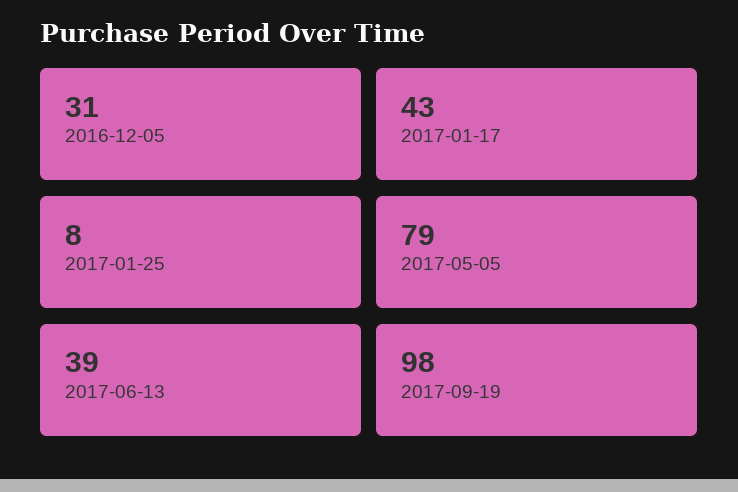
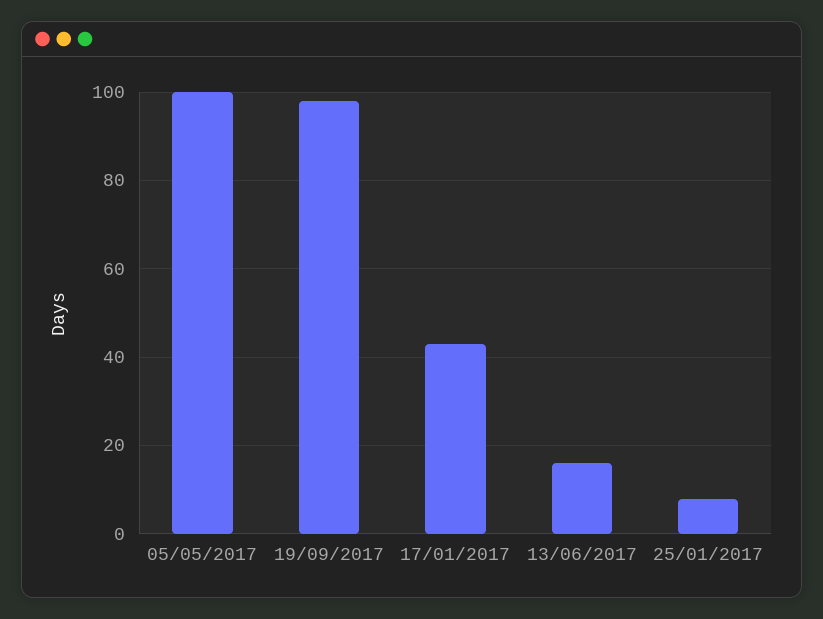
2016-12-05: 31 -> none
2017-05-05: 79 -> 100
2017-06-13: 39 -> 15

